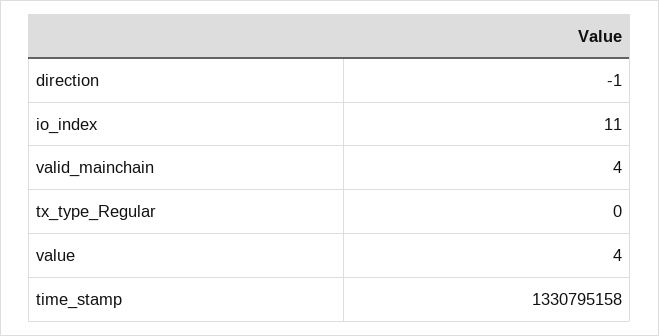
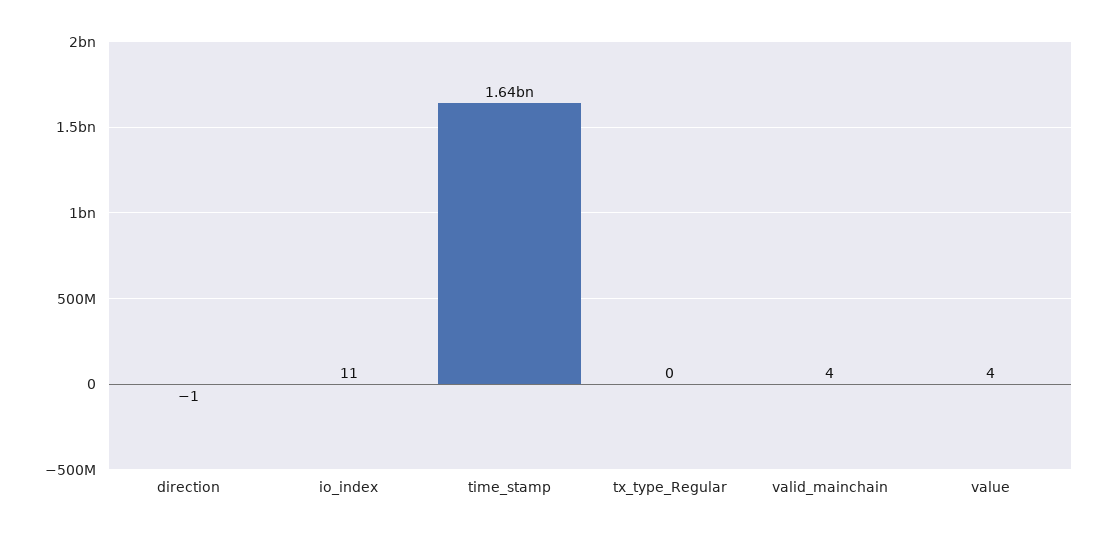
time_stamp: 1330795158 -> 1640000000

